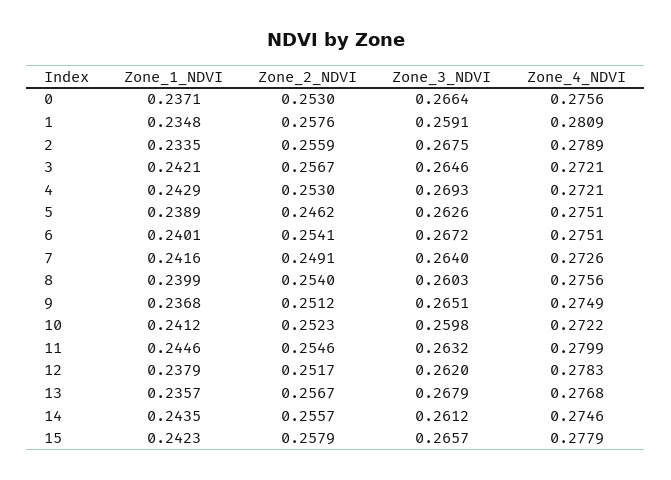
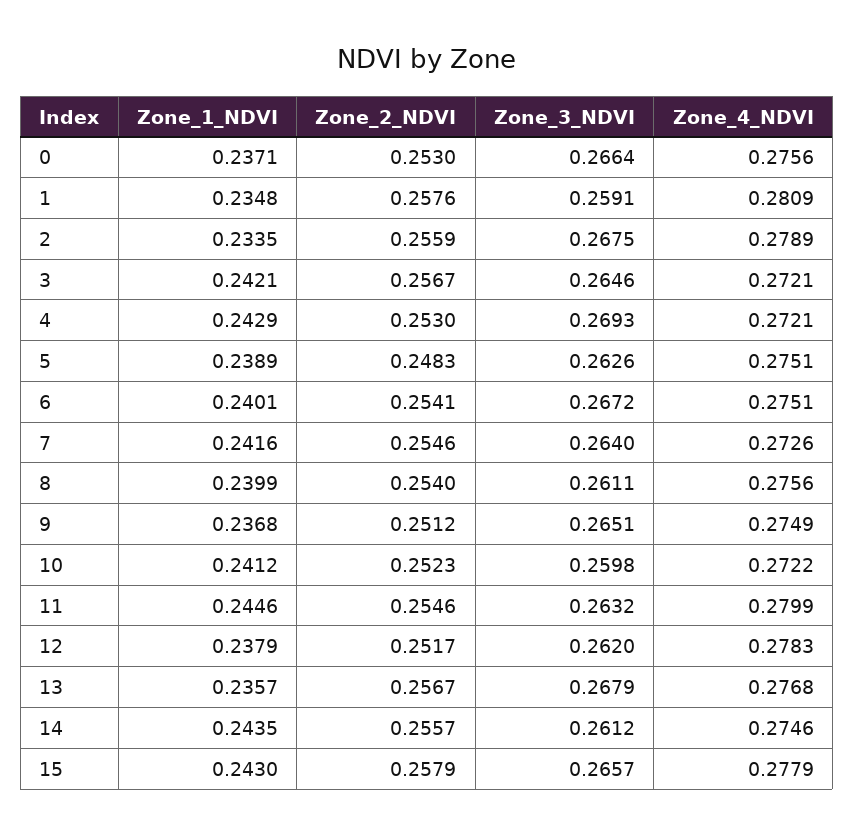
Zone_2_NDVI, 5: 0.2462 -> 0.2483
Zone_2_NDVI, 7: 0.2491 -> 0.2546
Zone_3_NDVI, 8: 0.2603 -> 0.2611
Zone_1_NDVI, 15: 0.2423 -> 0.243

